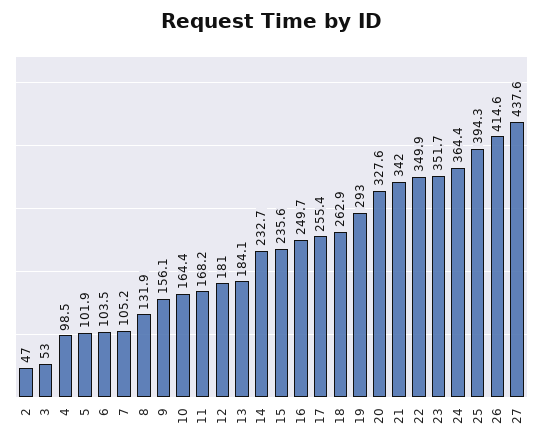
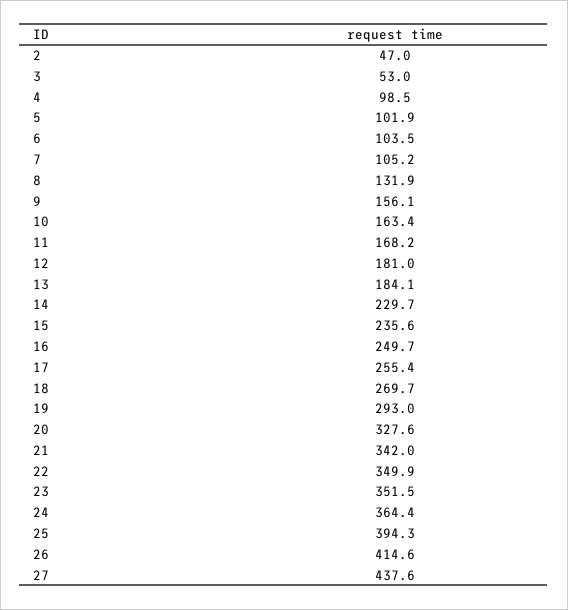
10: 164.4 -> 163.4
14: 232.7 -> 229.7
18: 262.9 -> 269.7
23: 351.7 -> 351.5

